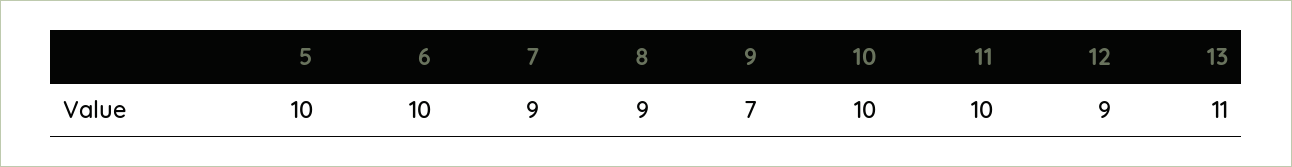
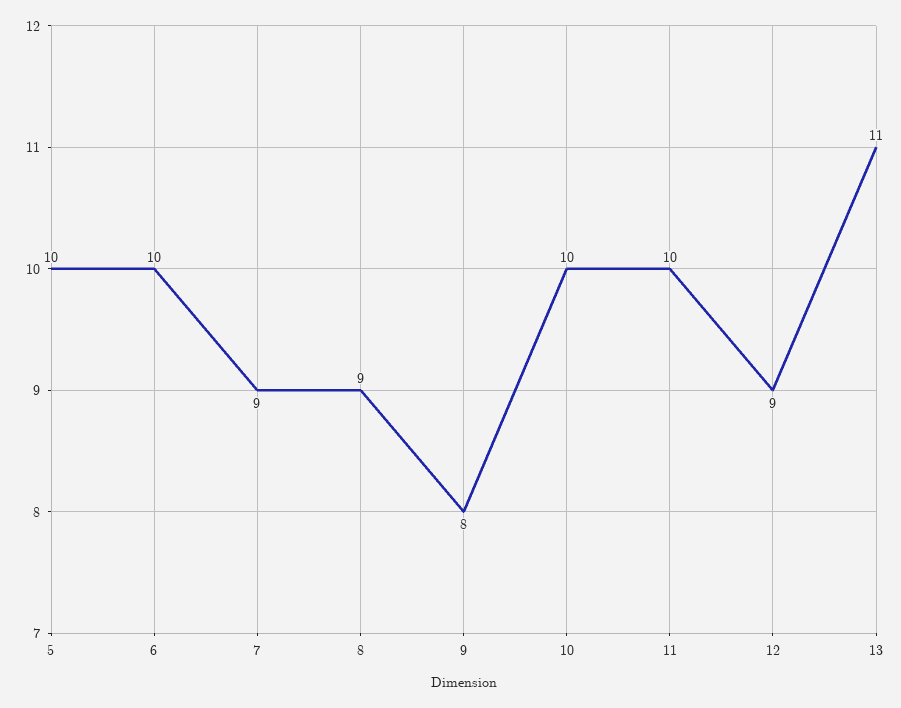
9: 7 -> 8

